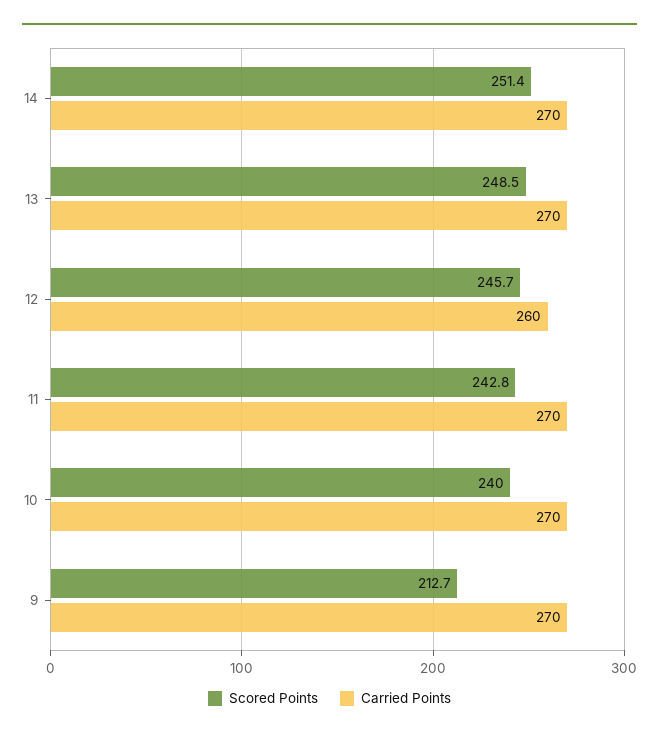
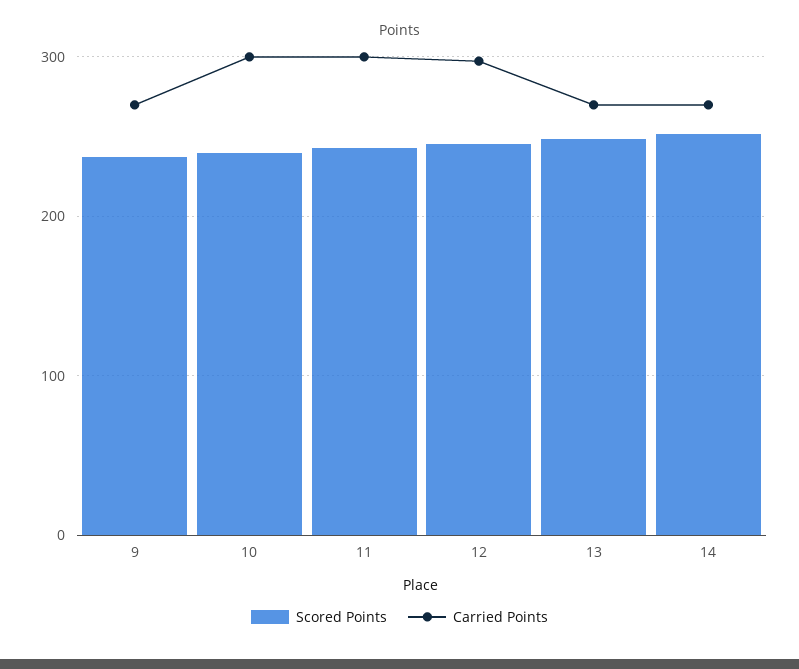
Carried Points, 12: 260 -> 300
Carried Points, 11: 270 -> 300
Carried Points, 10: 270 -> 300
Scored Points, 9: 212.7 -> 240

